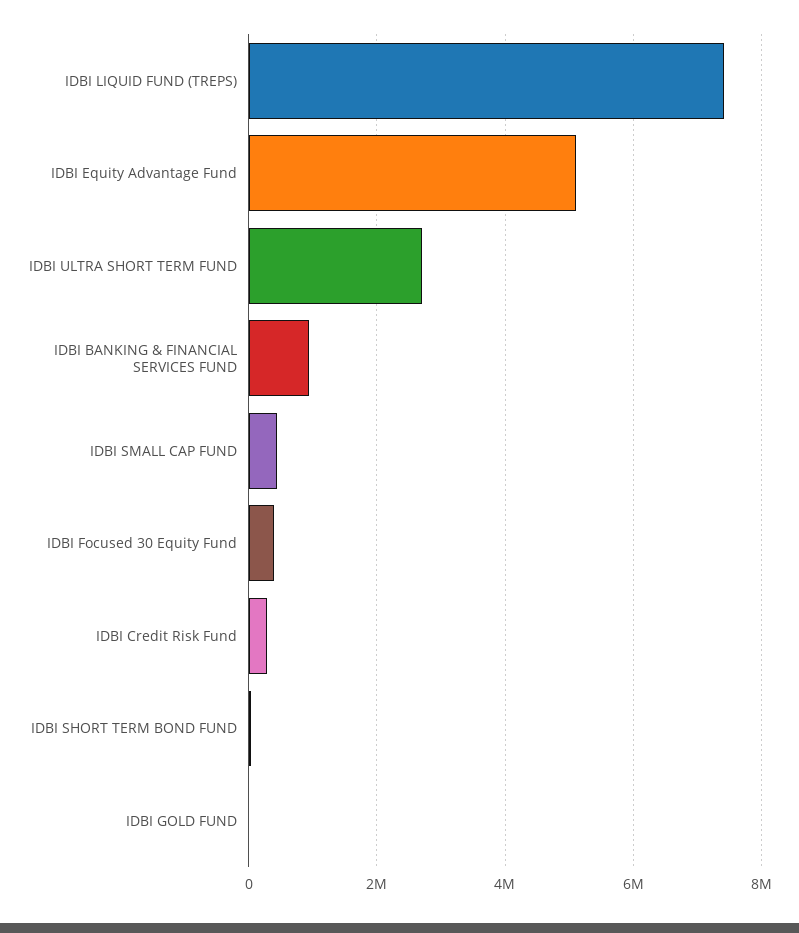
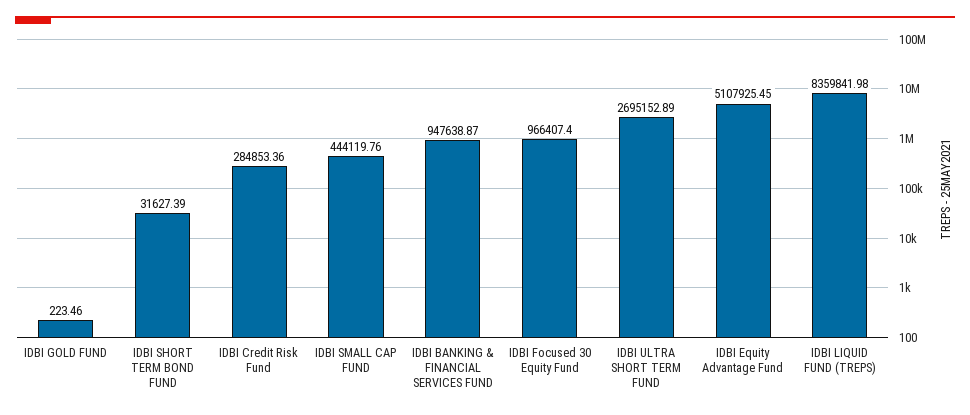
IDBI LIQUID FUND (TREPS): 7400000 -> 8359841.98
IDBI Focused 30 Equity Fund: 400000 -> 966407.4

